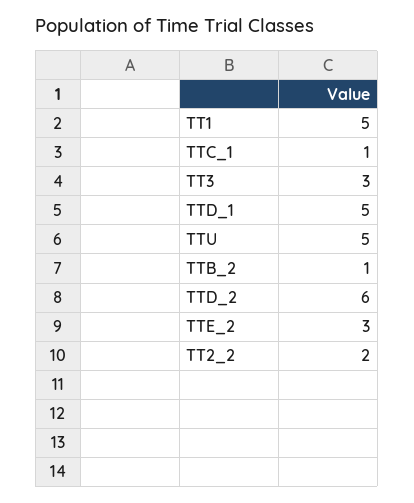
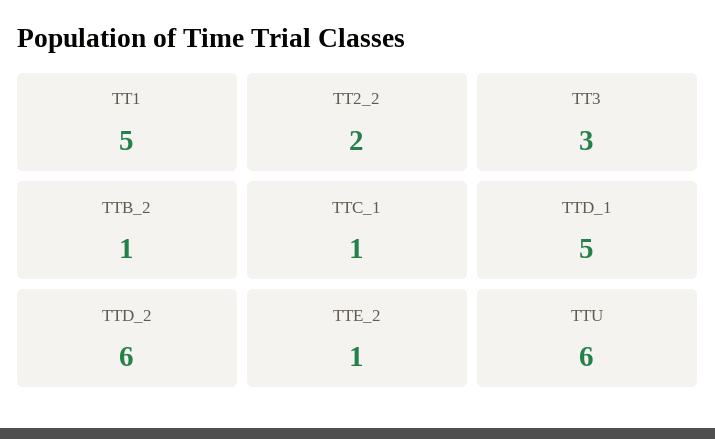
TTU: 5 -> 6
TTE_2: 3 -> 1

